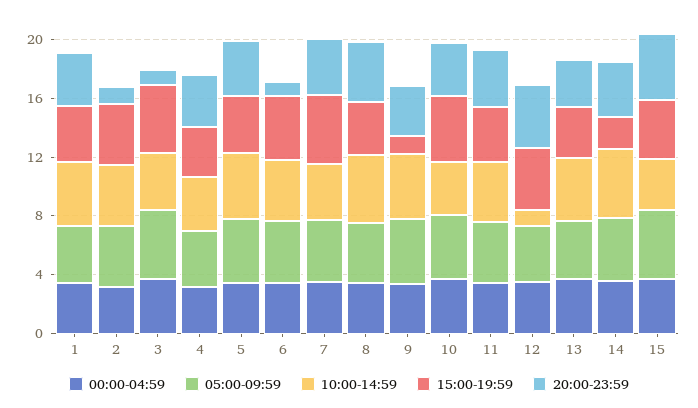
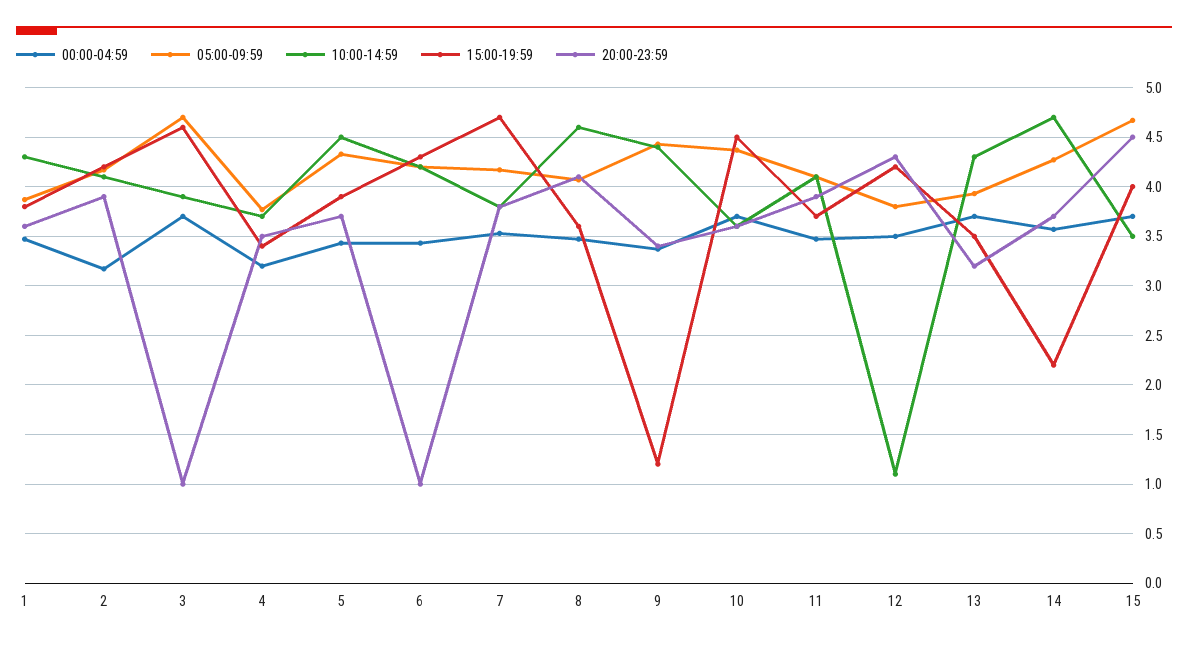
20:00-23:59, 2: 1 -> 3.9

